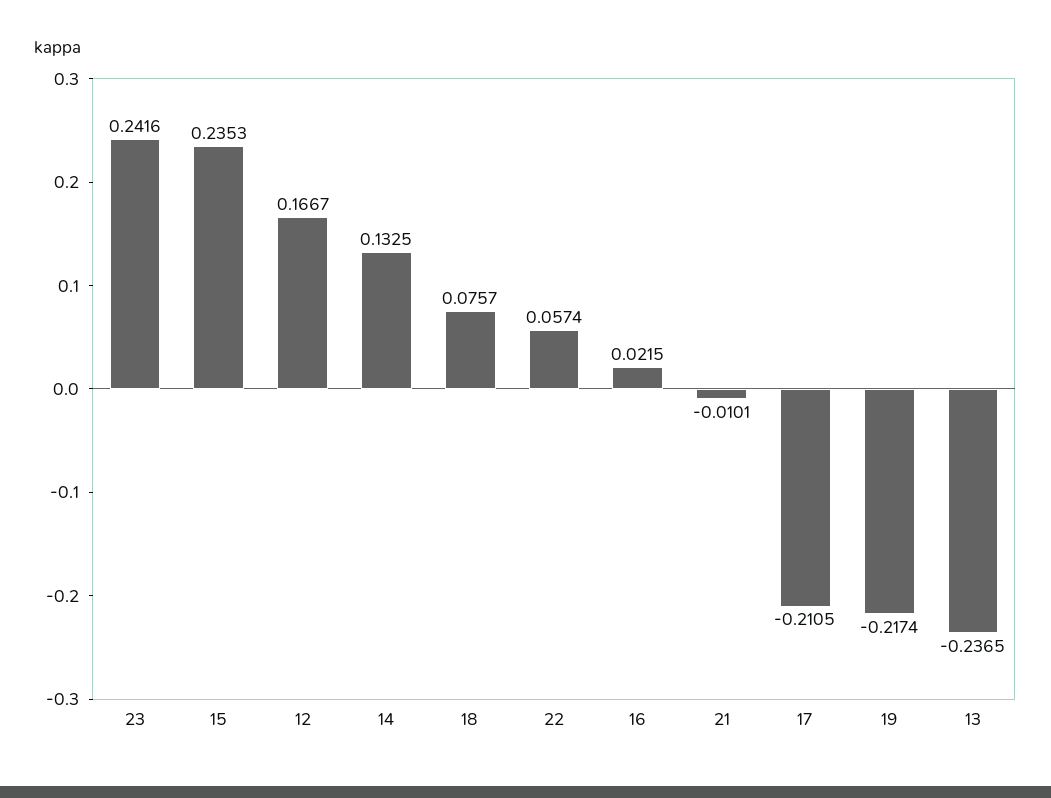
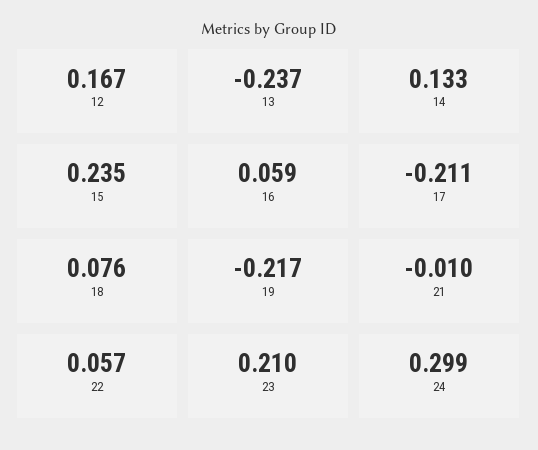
23: 0.2416 -> 0.21
16: 0.0215 -> 0.059
24: none -> 0.299

